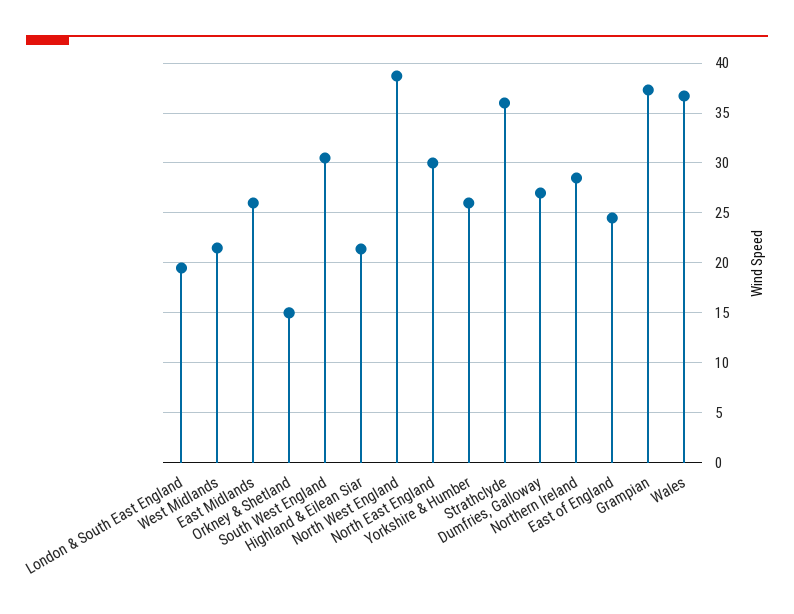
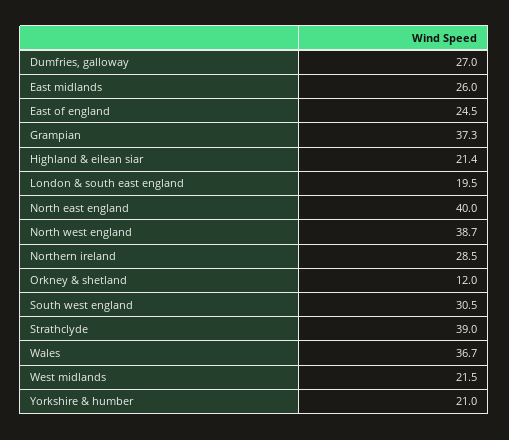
Orkney & Shetland: 15 -> 12
North East England: 30 -> 40
Yorkshire & Humber: 26 -> 21
Strathclyde: 36 -> 39

